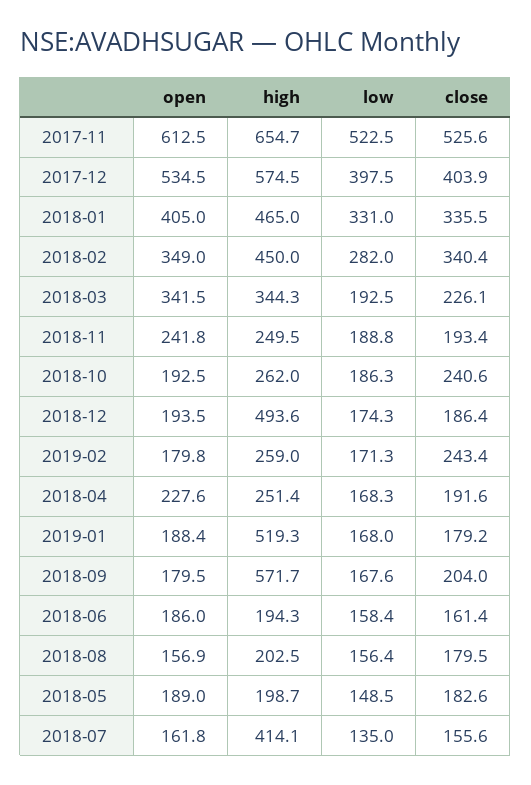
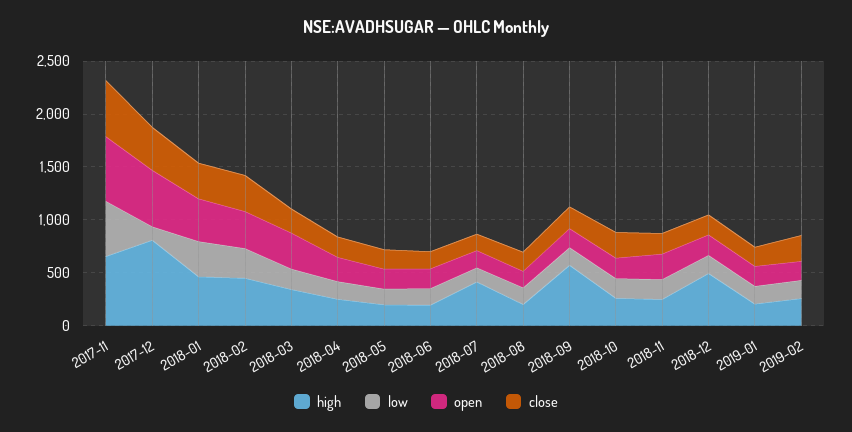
high, 2017-12: 574.5 -> 800
low, 2017-12: 397.5 -> 100
high, 2019-01: 519.3 -> 200

